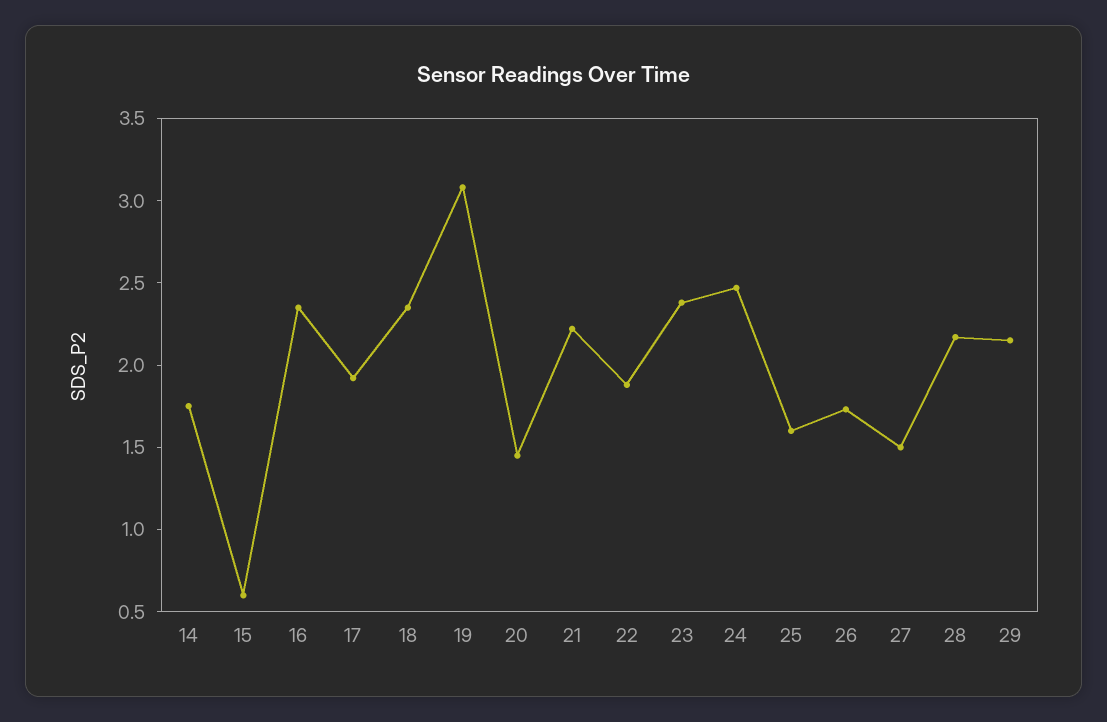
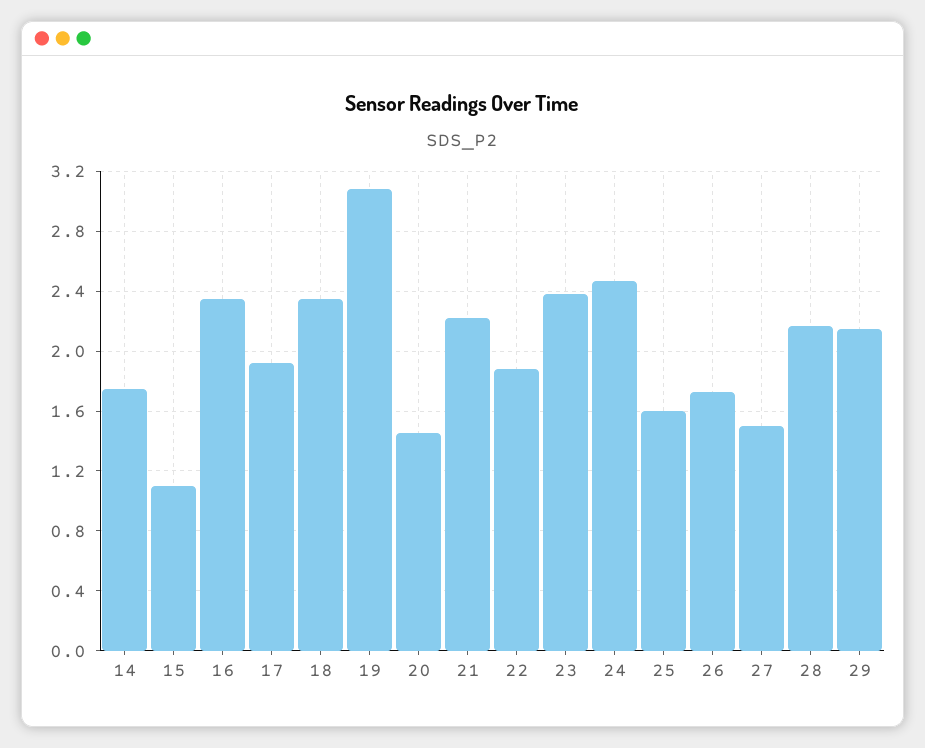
15: 0.6 -> 1.1

